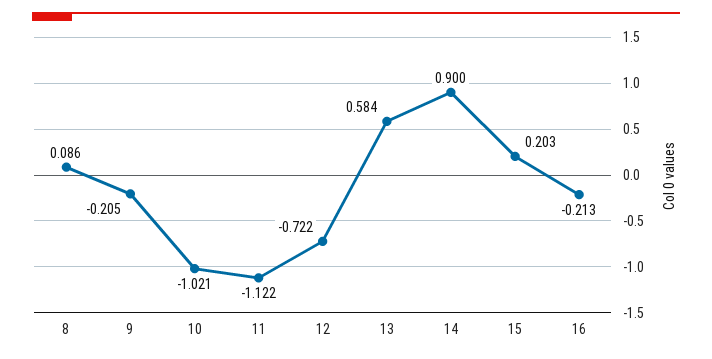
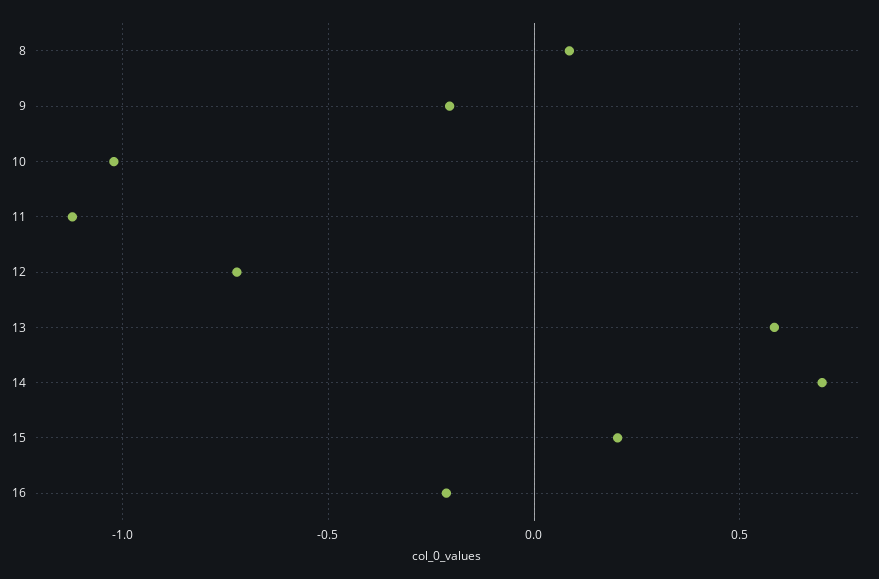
14: 0.9 -> 0.7

